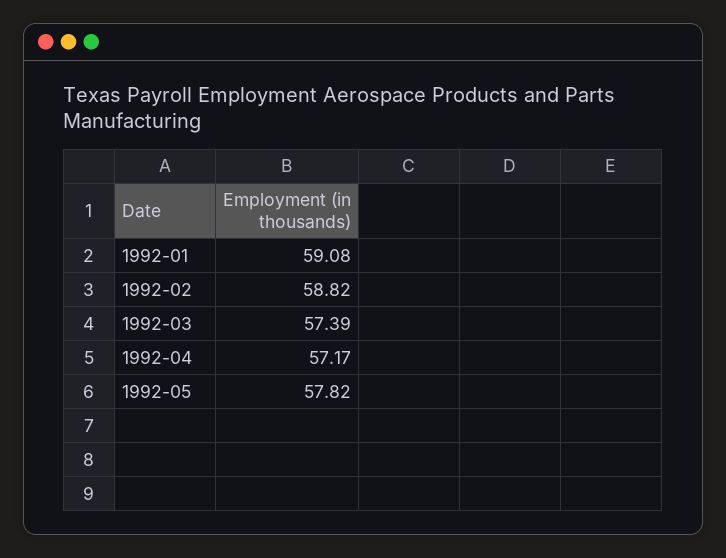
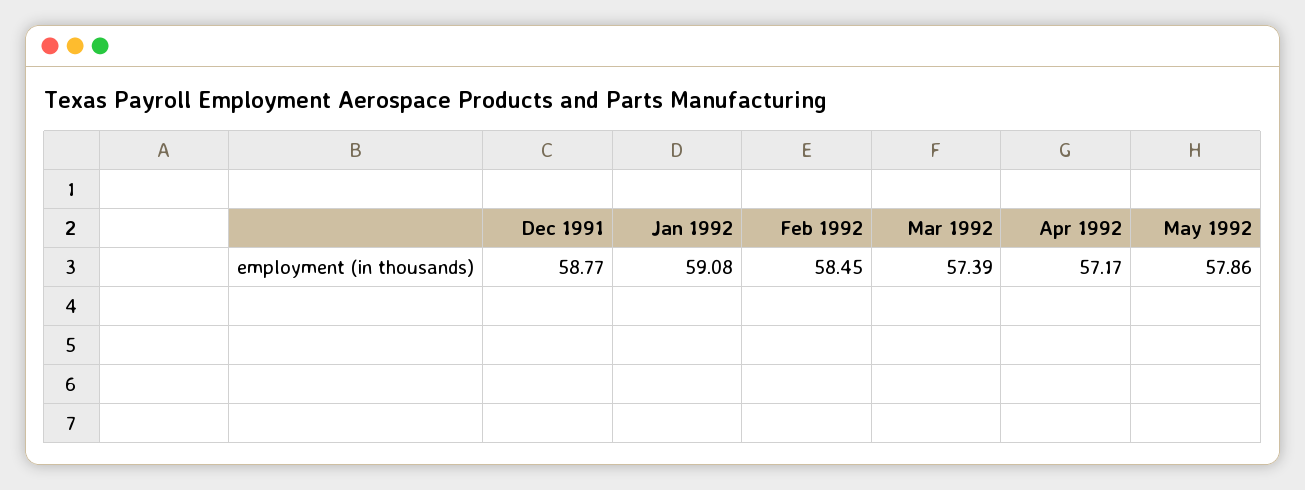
1992-02: 58.82 -> 58.45
1992-05: 57.82 -> 57.86
Dec 1991: none -> 58.77

